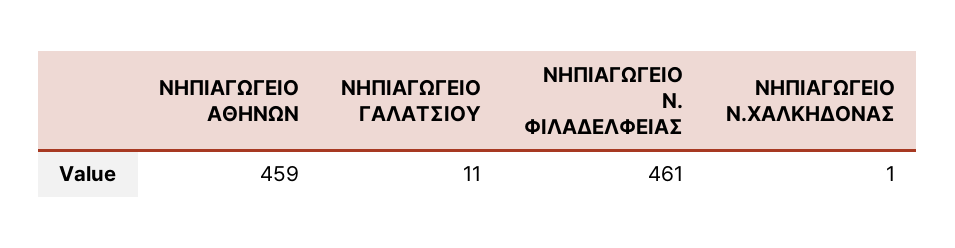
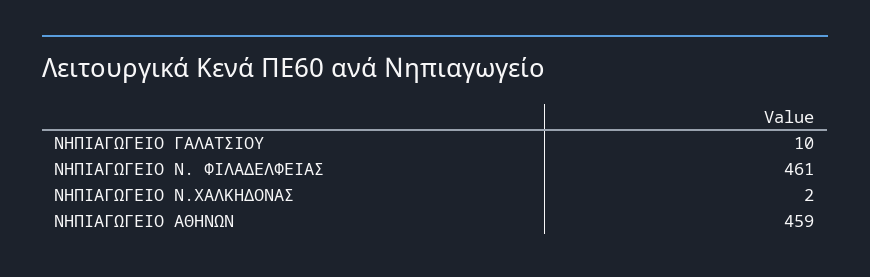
ΝΗΠΙΑΓΩΓΕΙΟ ΓΑΛΑΤΣΙΟΥ: 11 -> 10
ΝΗΠΙΑΓΩΓΕΙΟ Ν.ΧΑΛΚΗΔΟΝΑΣ: 1 -> 2

